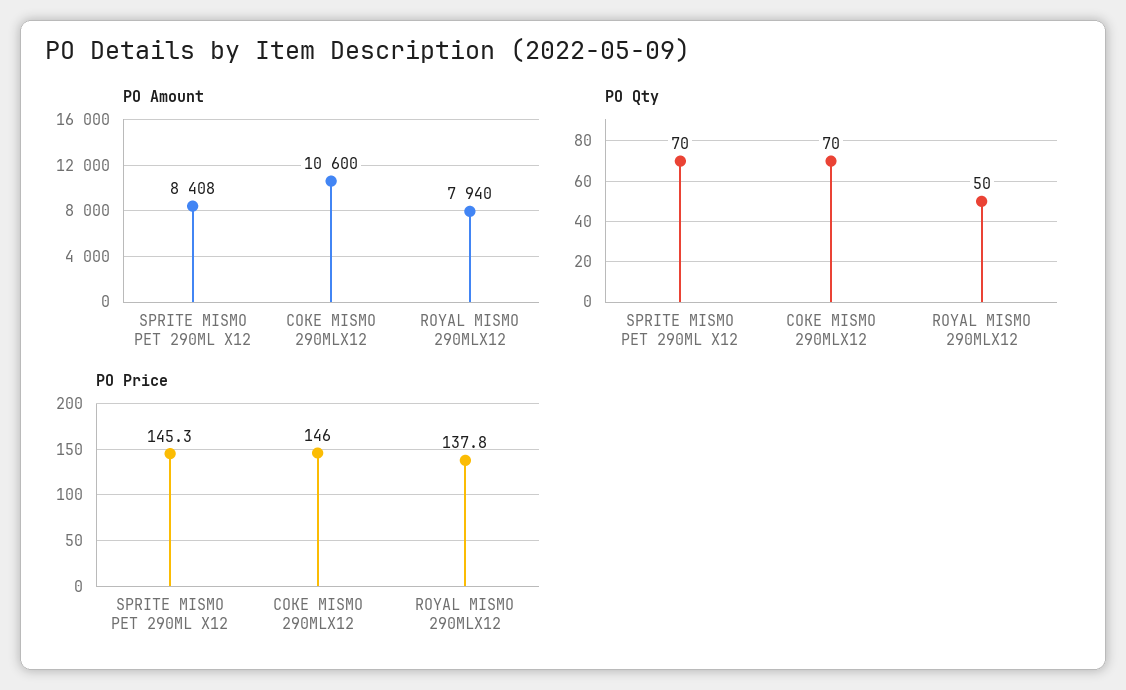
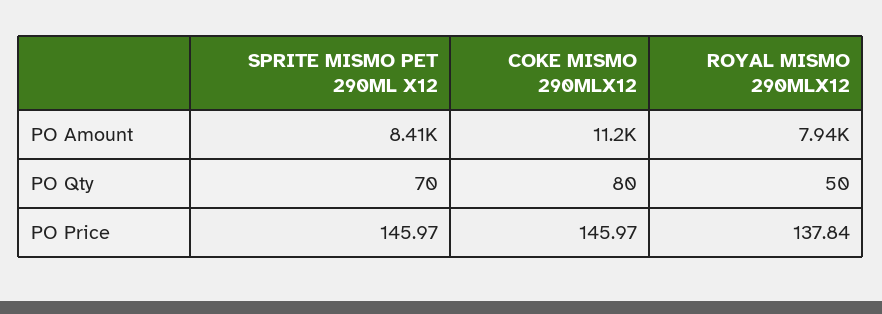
PO Amount, COKE MISMO 290MLX12: 10600 -> 11200
PO Qty, COKE MISMO 290MLX12: 70 -> 80
PO Price, SPRITE MISMO PET 290ML X12: 145.3 -> 145.97

